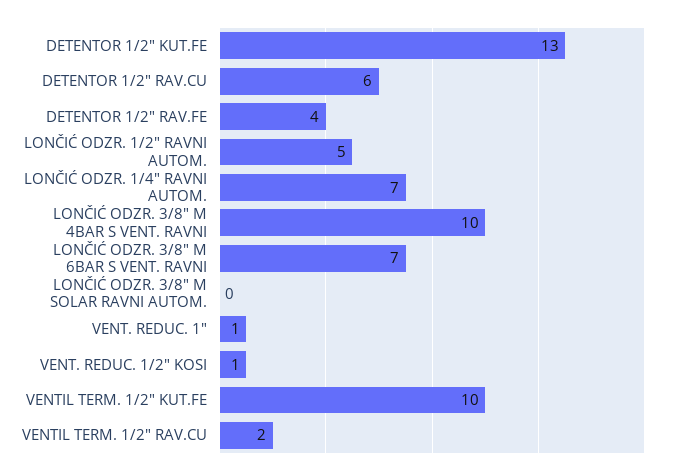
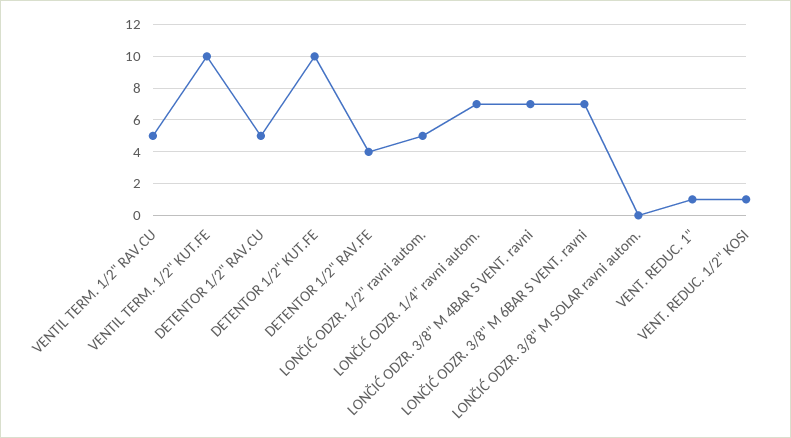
DETENTOR 1/2" KUT.FE: 13 -> 10
DETENTOR 1/2" RAV.CU: 6 -> 5
LONČIĆ ODZR. 3/8" M 4BAR S VENT. RAVNI: 10 -> 7
VENTIL TERM. 1/2" RAV.CU: 2 -> 5

